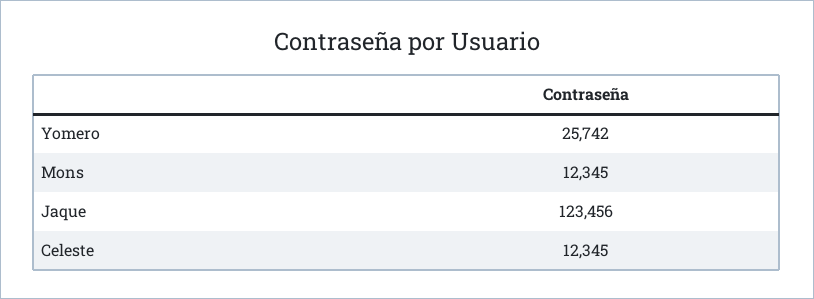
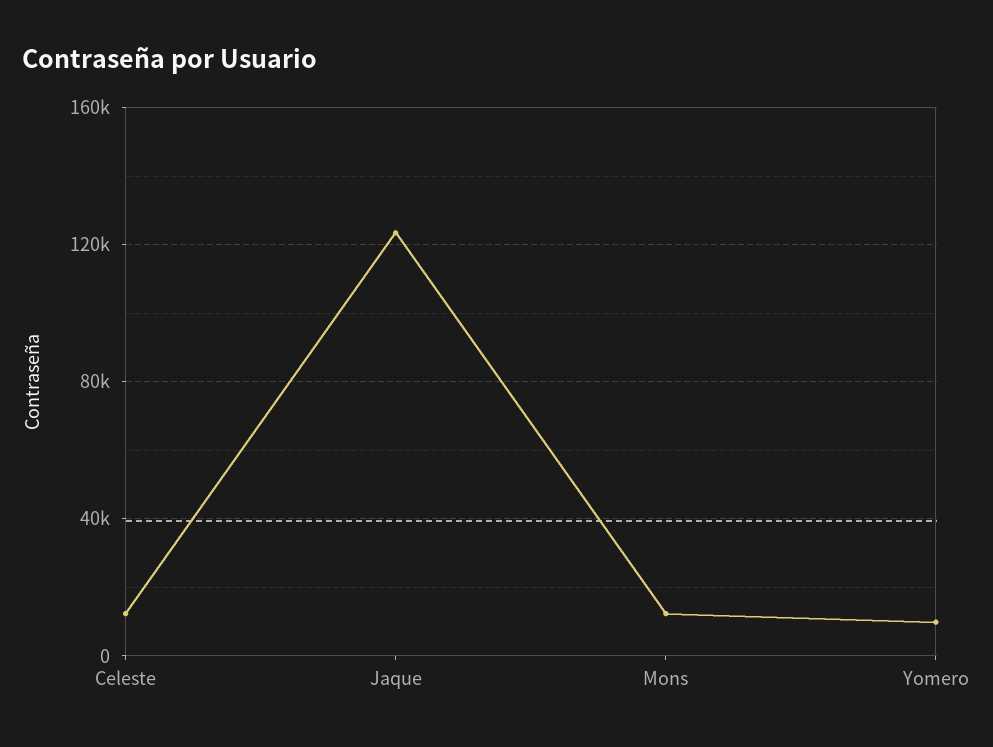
Yomero: 25742 -> 10000

